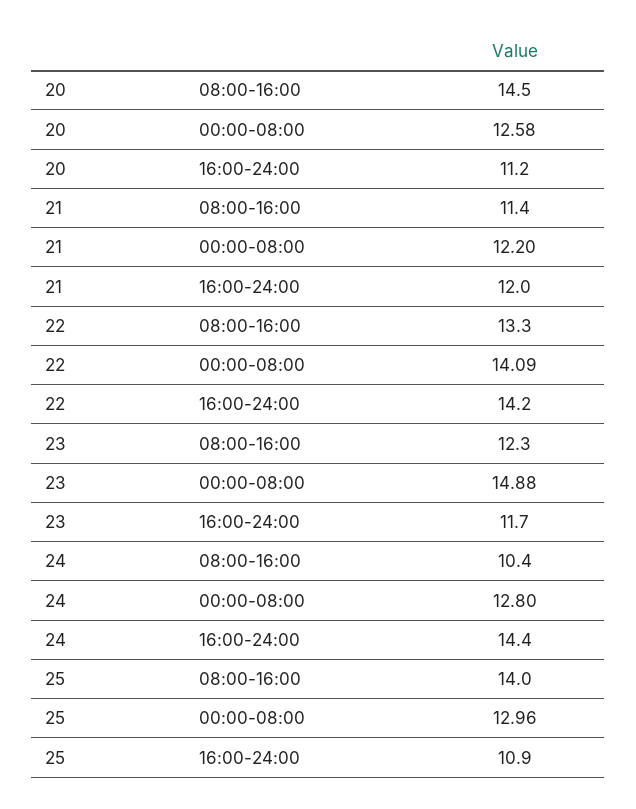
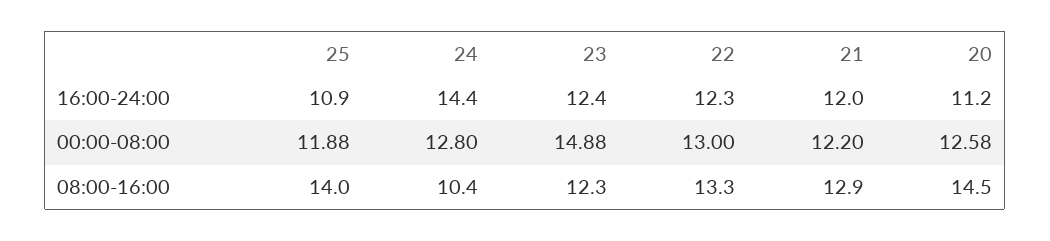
21, 08:00-16:00: 11.4 -> 12.9
22, 00:00-08:00: 14.09 -> 13
22, 16:00-24:00: 14.2 -> 12.3
23, 16:00-24:00: 11.7 -> 12.4
25, 00:00-08:00: 12.96 -> 11.88

